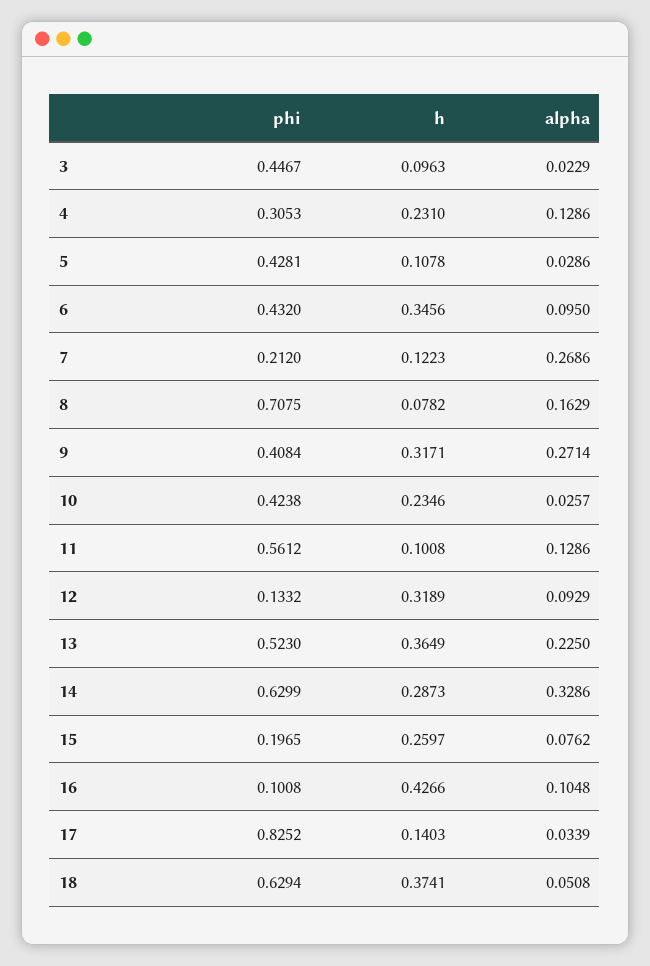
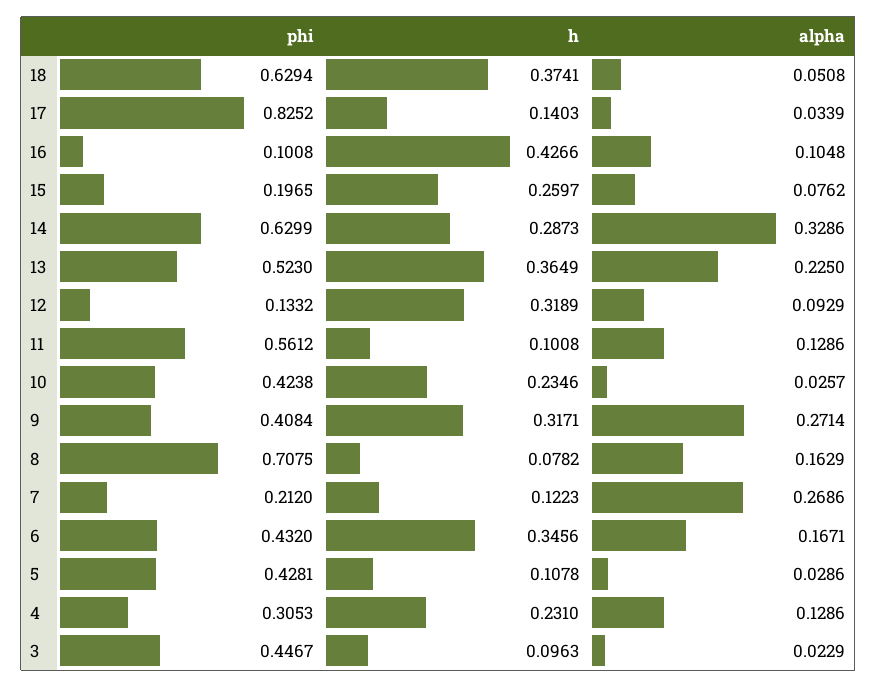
alpha, 6: 0.095 -> 0.1671

